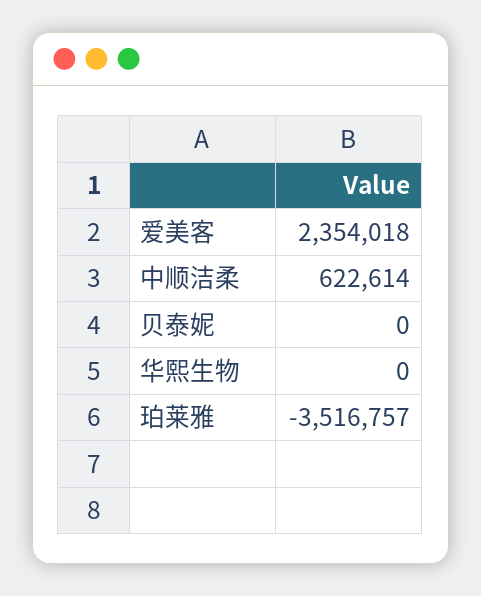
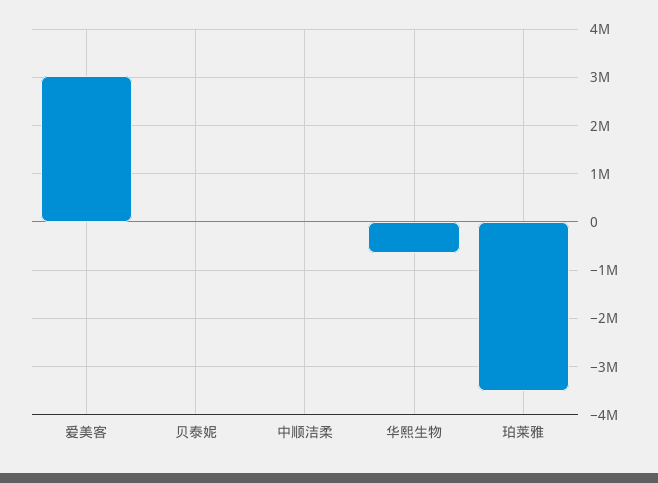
爱美客: 2354018 -> 3000000
中顺洁柔: 622614 -> 0
华熙生物: 0 -> -600000

